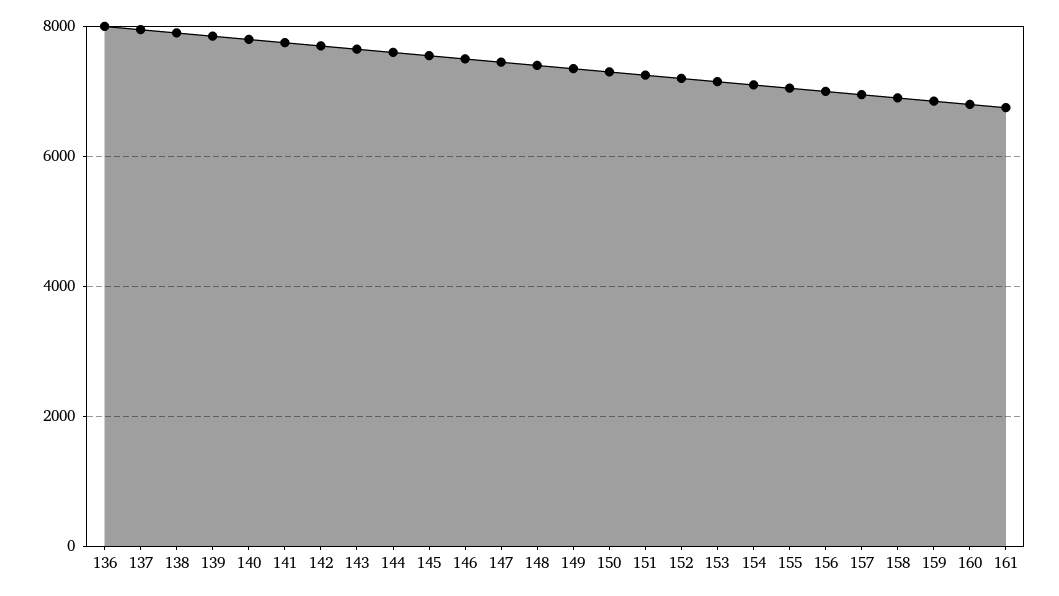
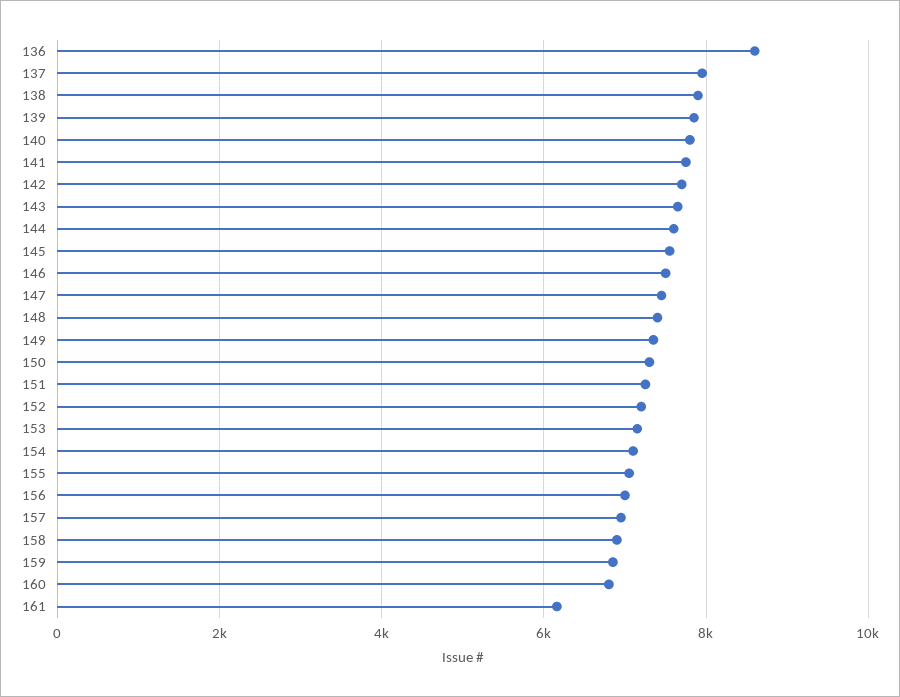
136: 8000 -> 8600
161: 6800 -> 6200

